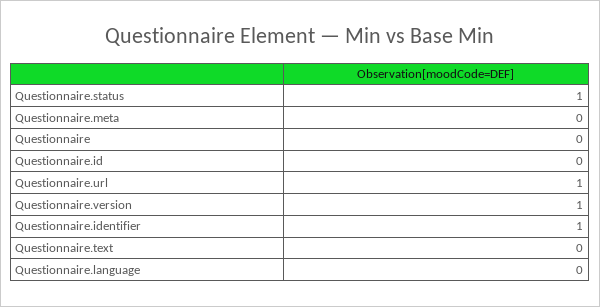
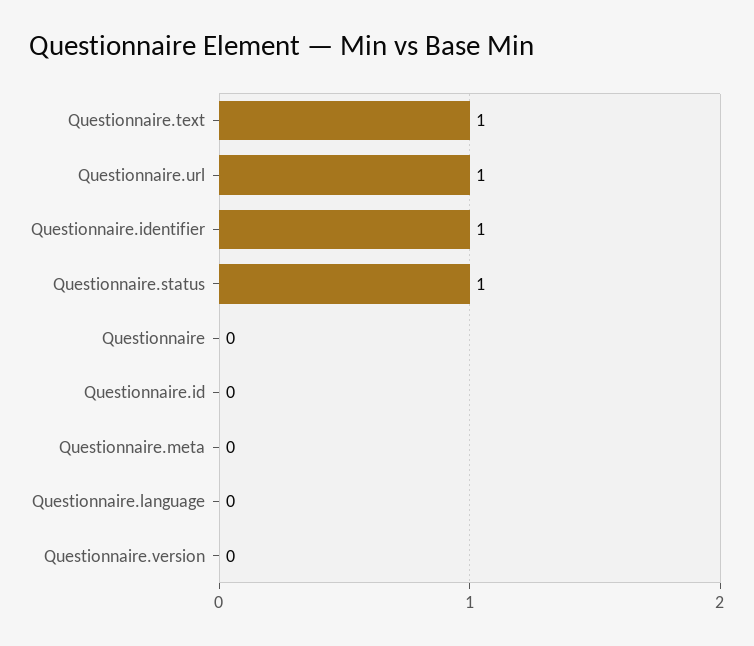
Questionnaire.version: 1 -> 0
Questionnaire.text: 0 -> 1

